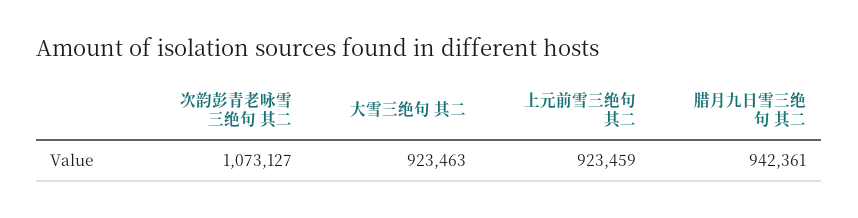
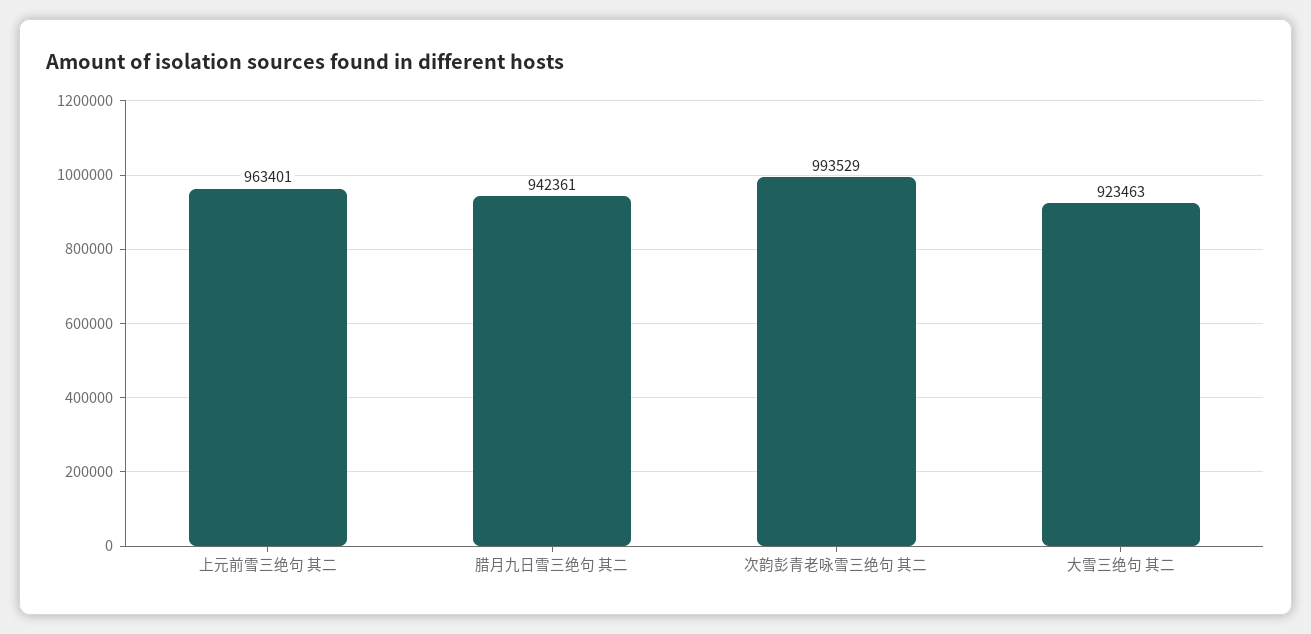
次韵彭青老咏雪三绝句 其二: 1073127 -> 993529
上元前雪三绝句 其二: 923459 -> 963401

